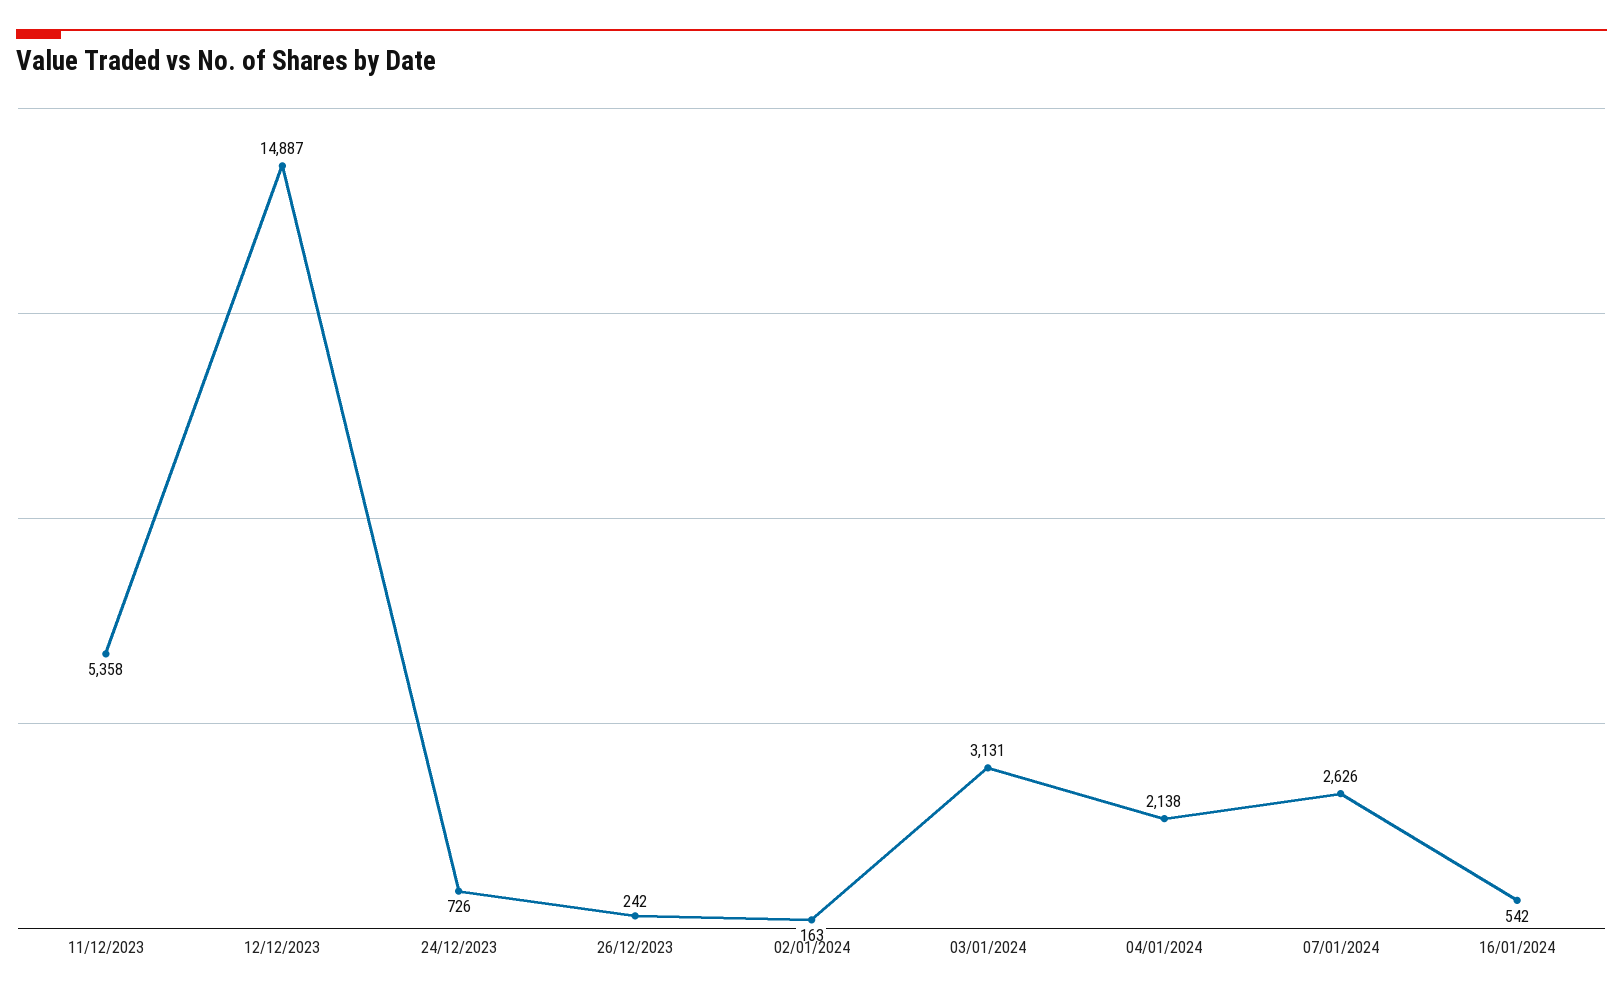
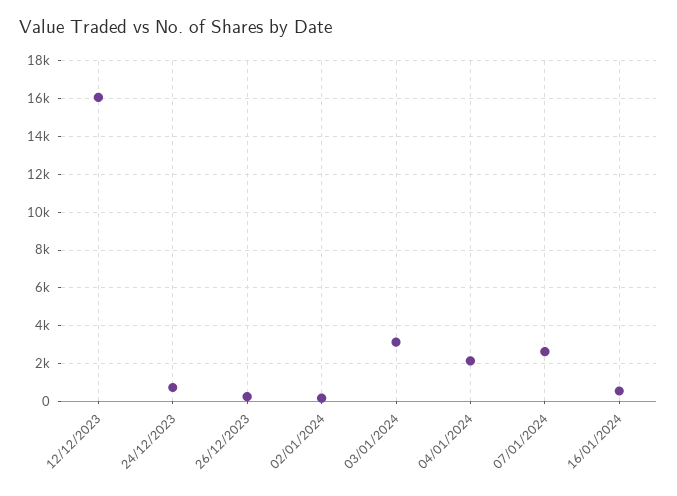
11/12/2023: 5358 -> none
12/12/2023: 14887 -> 16000

